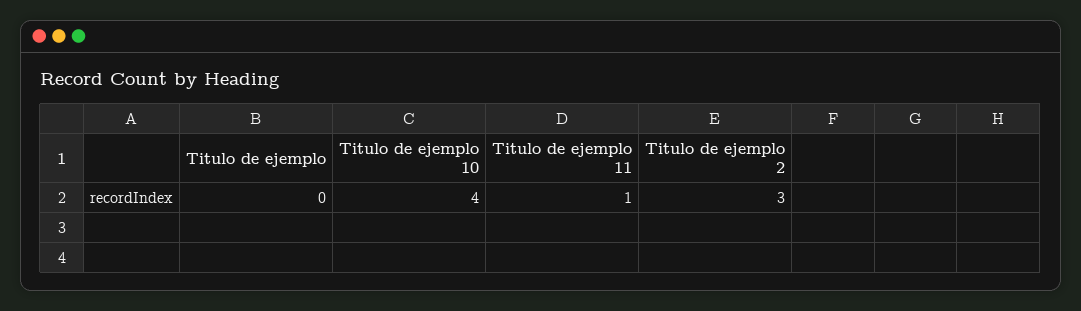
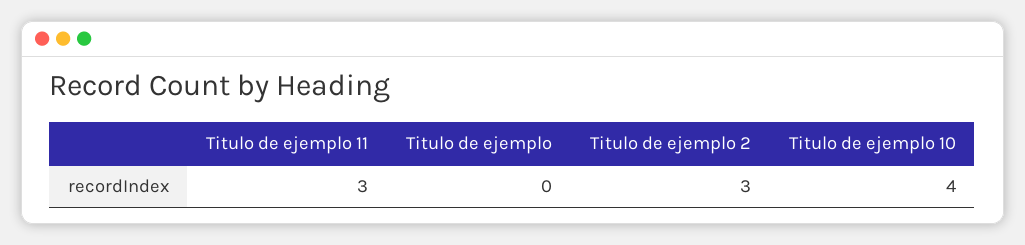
Titulo de ejemplo 11: 1 -> 3

